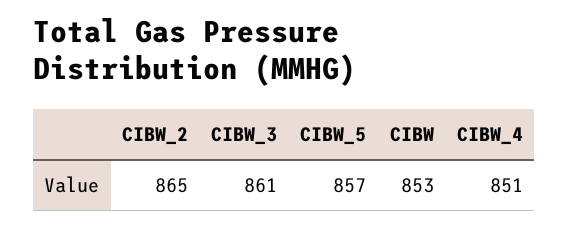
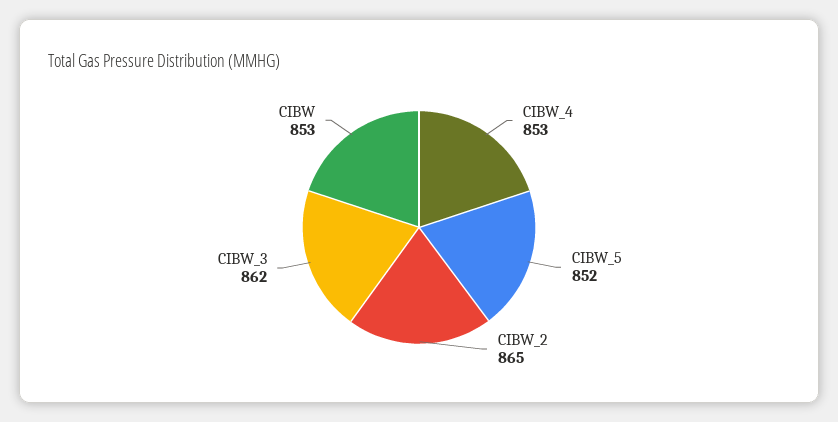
CIBW_3: 861 -> 862
CIBW_5: 857 -> 852
CIBW_4: 851 -> 853

